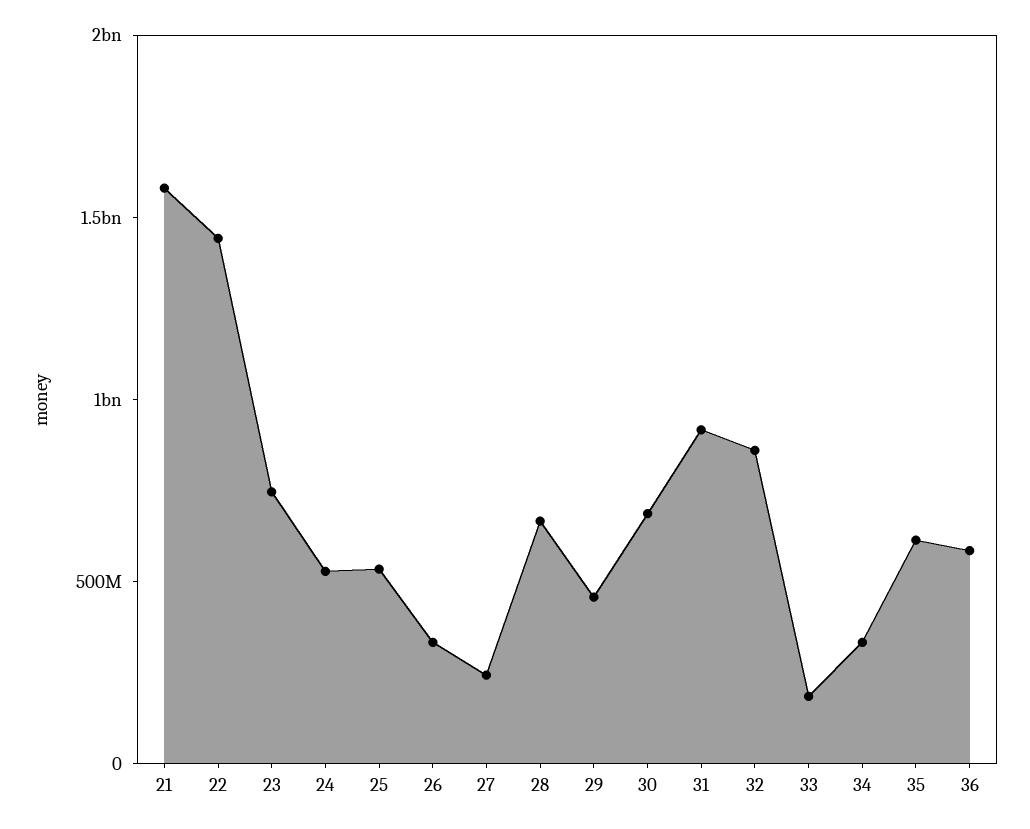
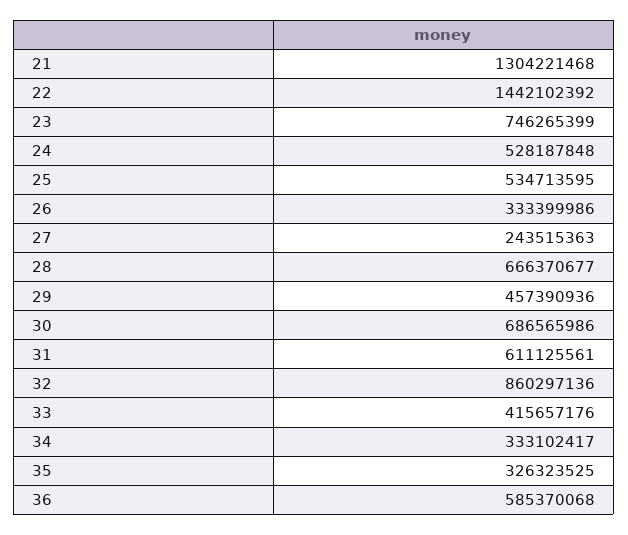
21: 1600000000 -> 1304221468
31: 900000000 -> 611125561
33: 200000000 -> 415657176
35: 600000000 -> 326323525

